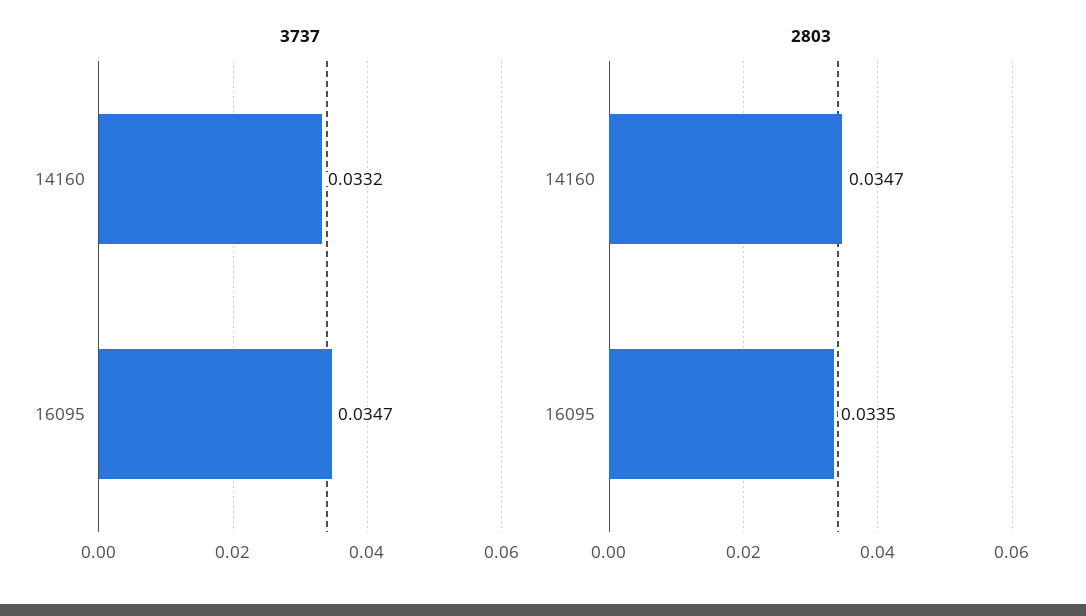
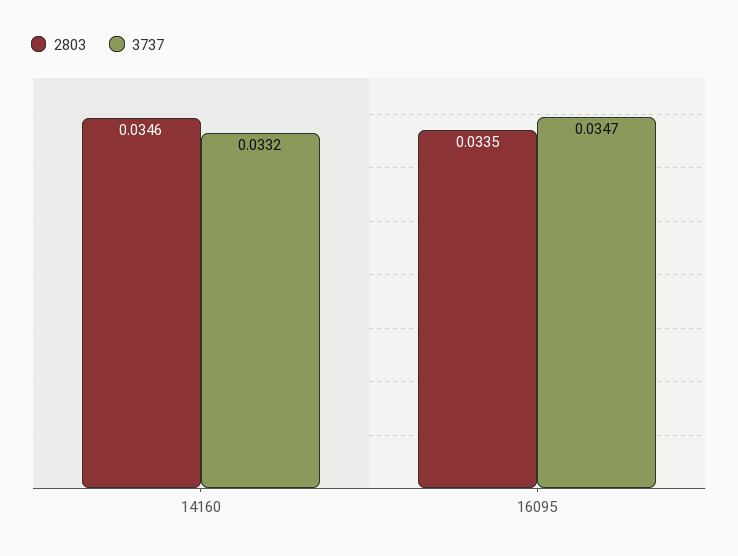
2803, 14160: 0.0347 -> 0.0346

